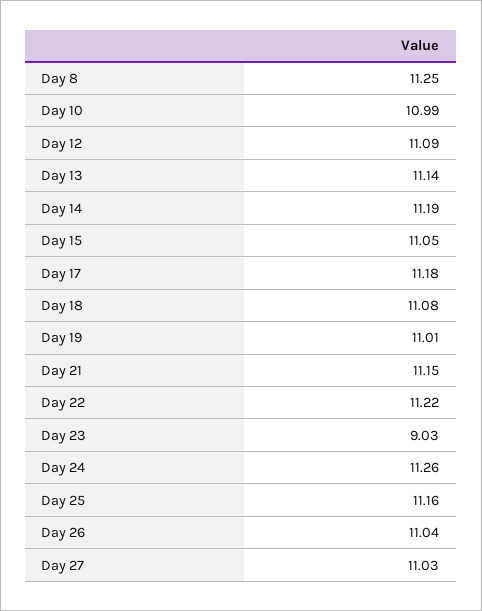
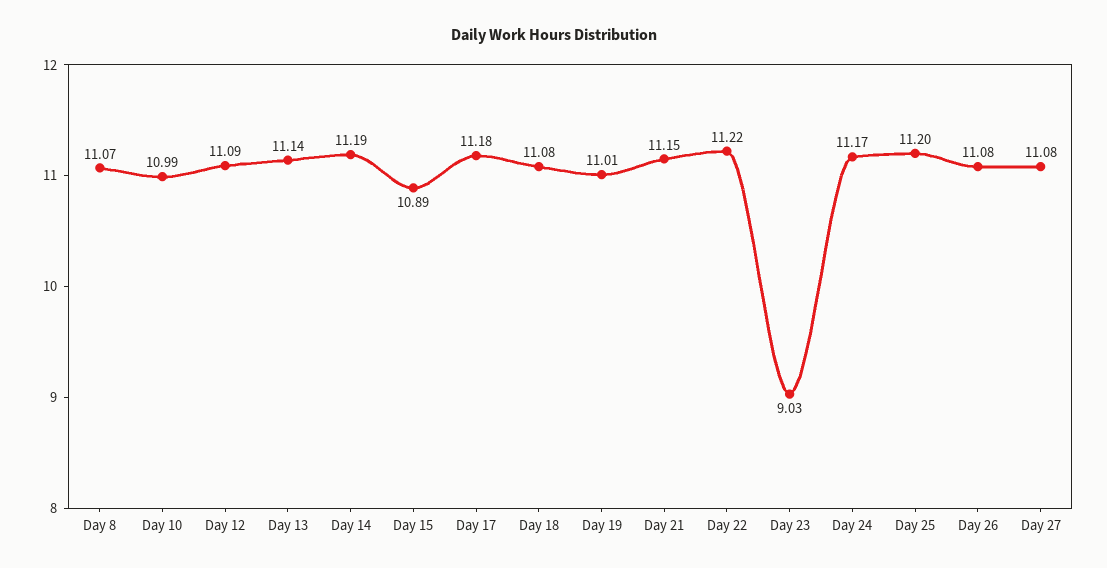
Day 8: 11.25 -> 11.07
Day 15: 11.05 -> 10.89
Day 24: 11.26 -> 11.17
Day 25: 11.16 -> 11.2
Day 26: 11.04 -> 11.08
Day 27: 11.03 -> 11.08

